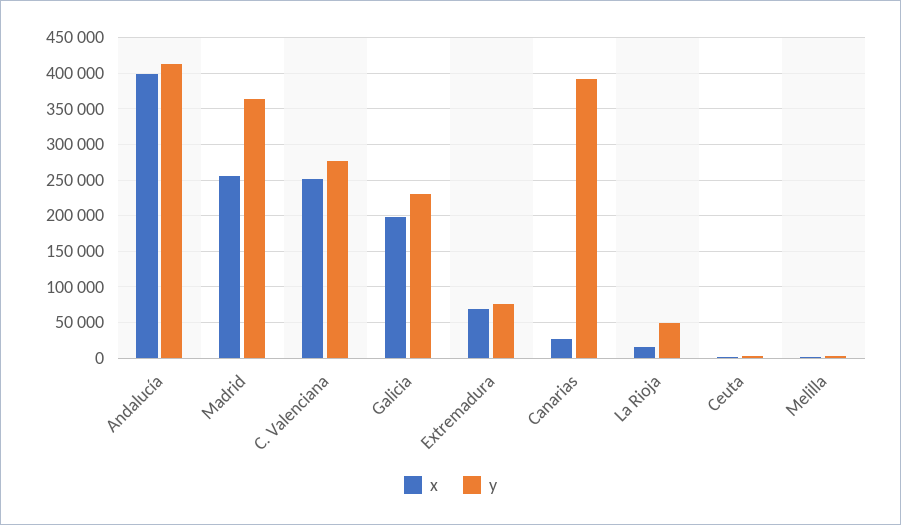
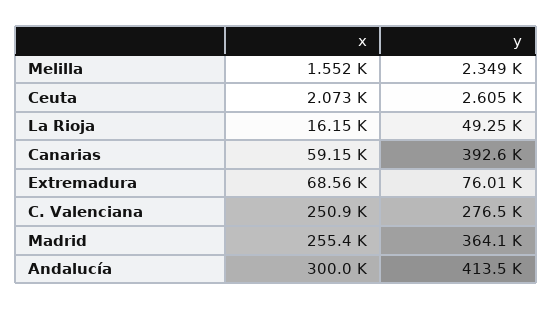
x, Andalucía: 400000 -> 300000
x, Galicia: 200000 -> none
y, Galicia: 230000 -> none
x, Canarias: 30000 -> 59150

